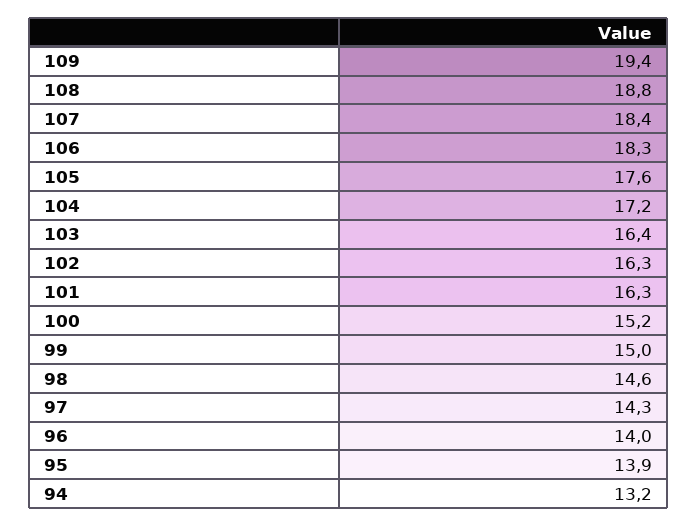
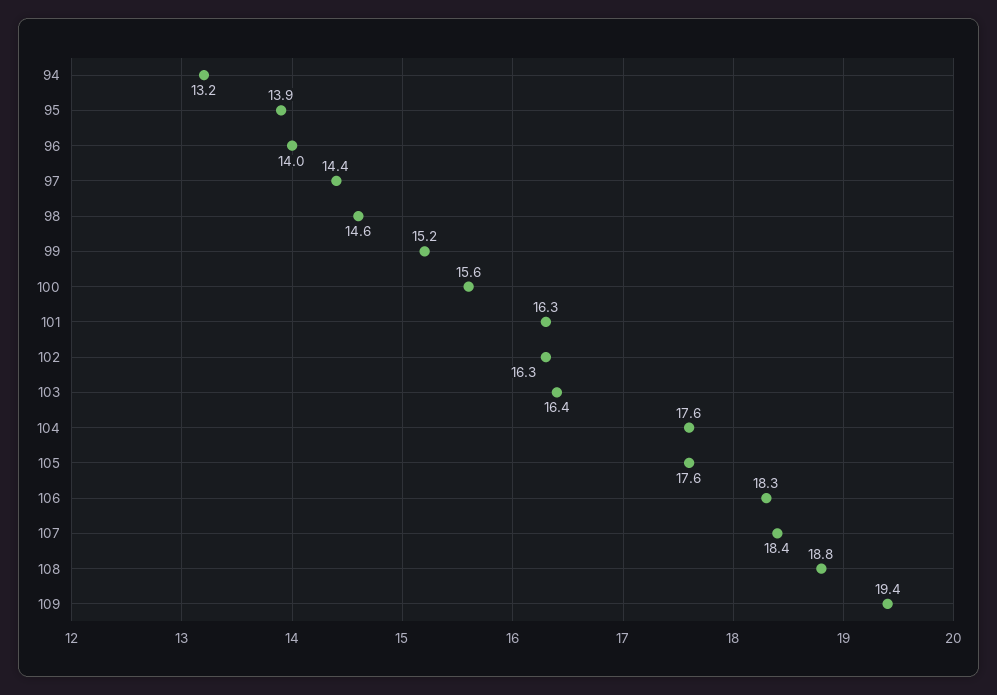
104: 17.2 -> 17.6
100: 15.2 -> 15.6
99: 15 -> 15.2
97: 14.3 -> 14.4

